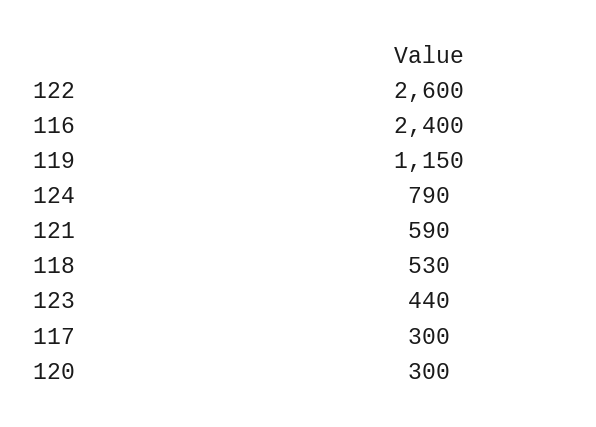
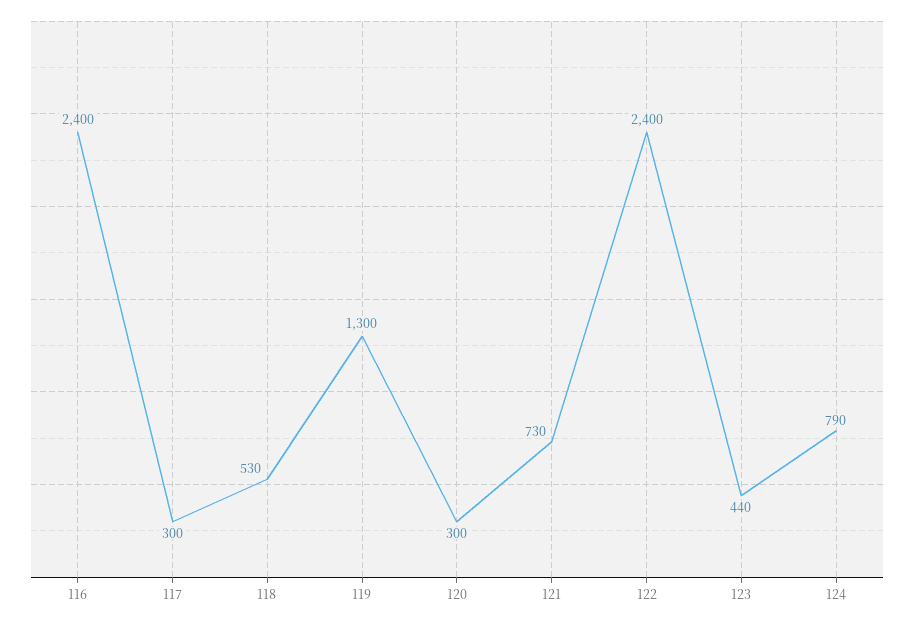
122: 2600 -> 2400
119: 1150 -> 1300
121: 590 -> 730

